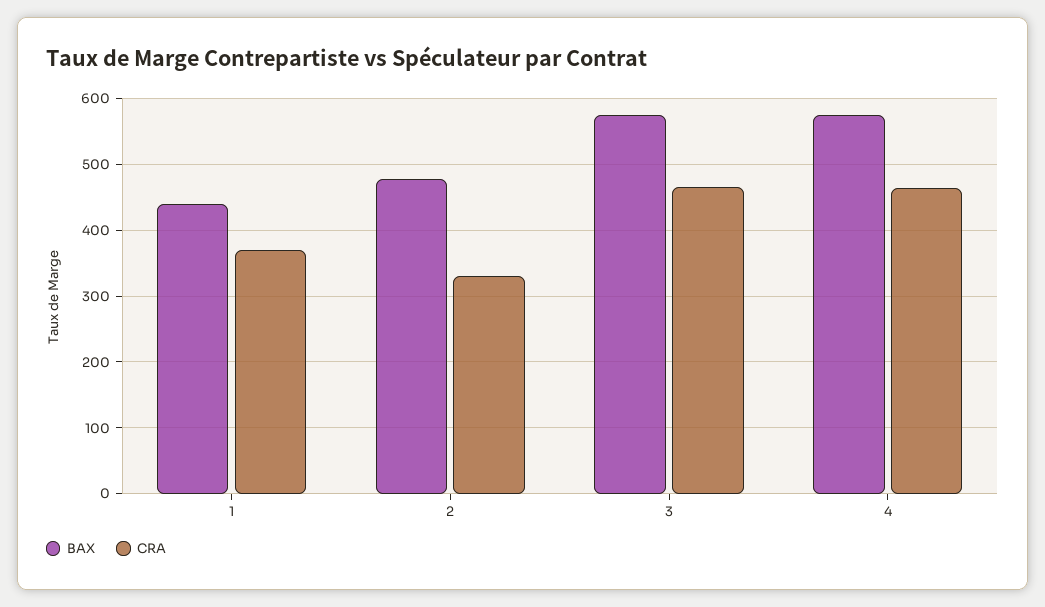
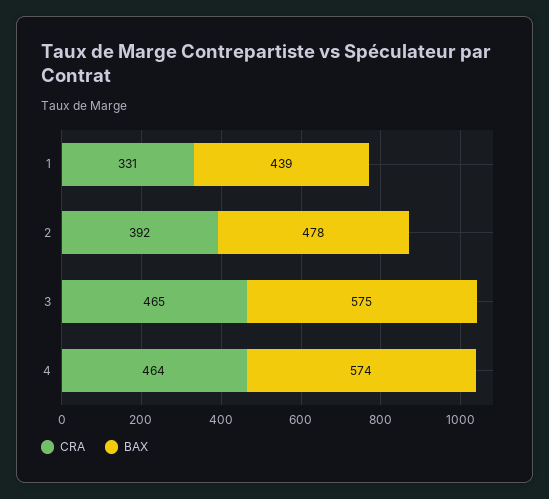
CRA, 1: 370 -> 331
CRA, 2: 330 -> 392

